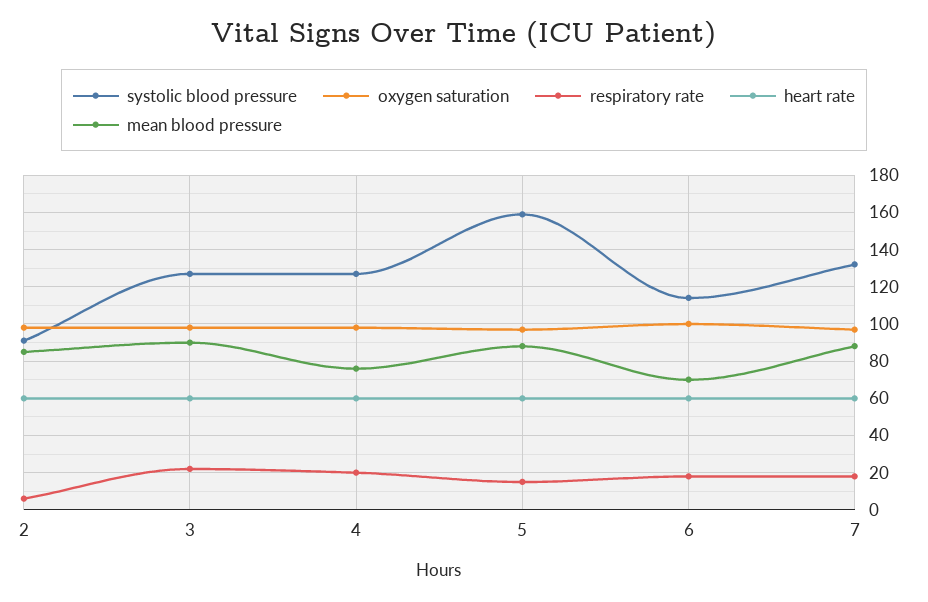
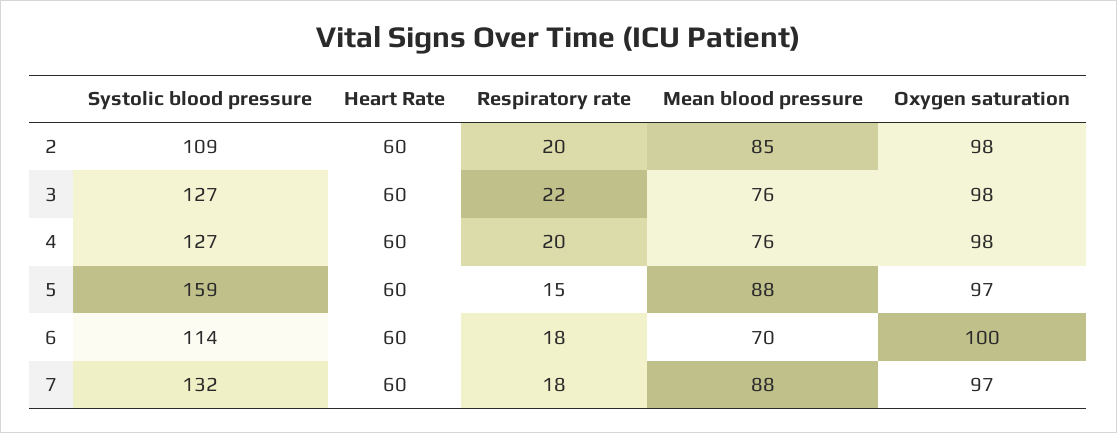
systolic blood pressure, 2: 90 -> 109
respiratory rate, 2: 5 -> 20
mean blood pressure, 3: 90 -> 76

